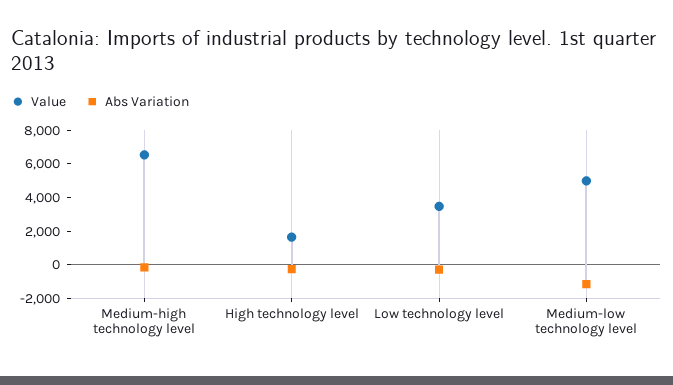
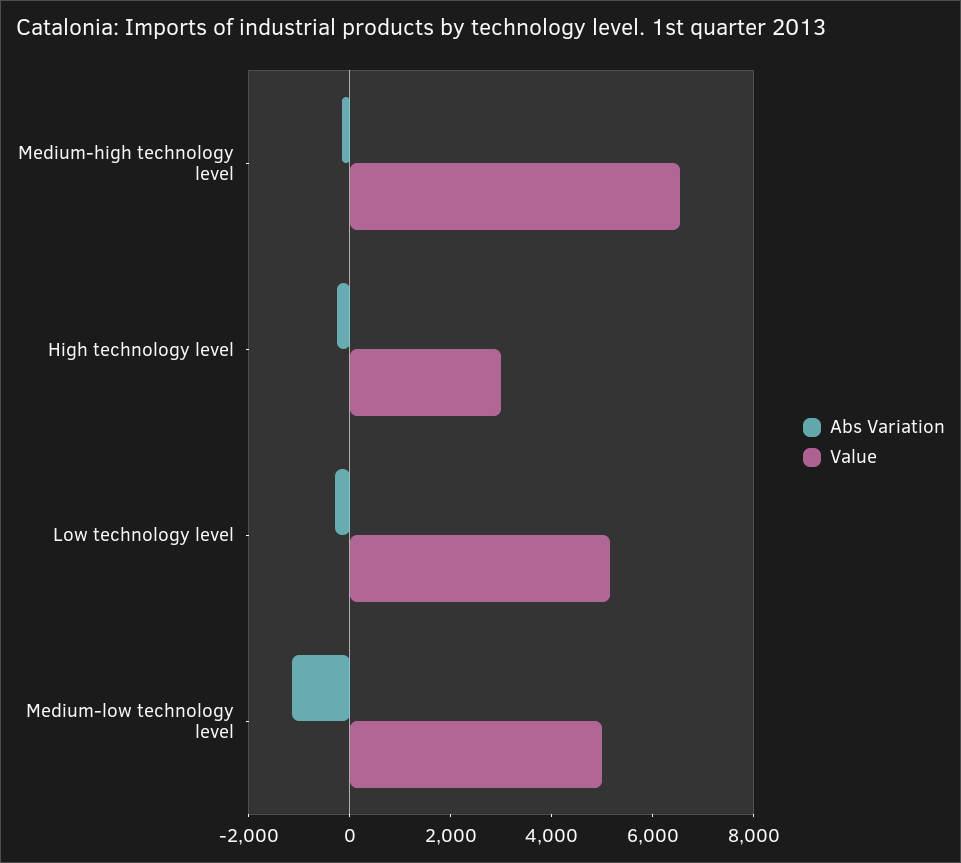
Value, High technology level: 1500 -> 3000
Value, Low technology level: 3500 -> 5000

